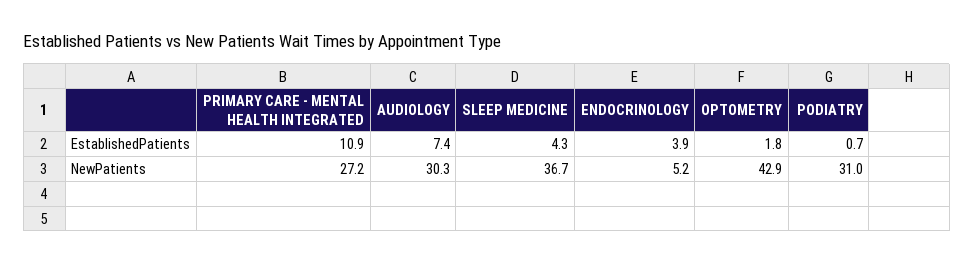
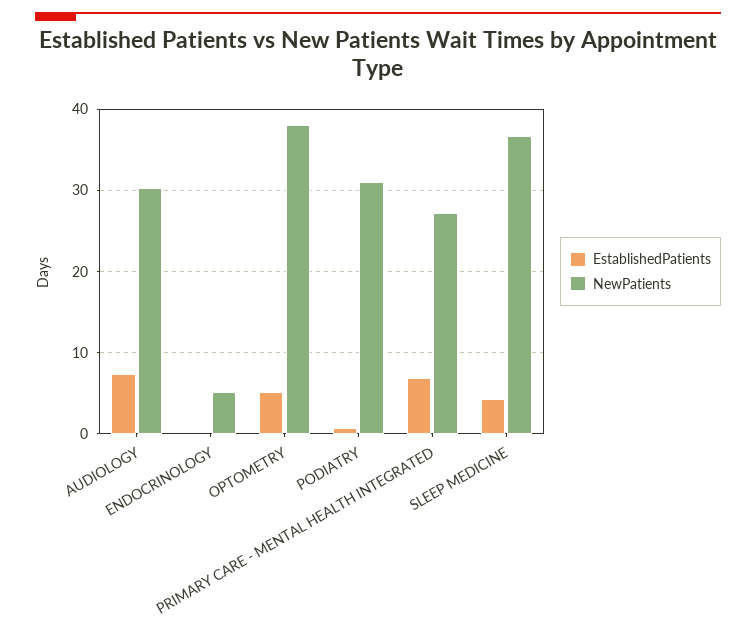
EstablishedPatients, PRIMARY CARE - MENTAL HEALTH INTEGRATED: 10.9 -> 7
EstablishedPatients, ENDOCRINOLOGY: 3.9 -> 0
EstablishedPatients, OPTOMETRY: 1.8 -> 5
NewPatients, OPTOMETRY: 42.9 -> 38

